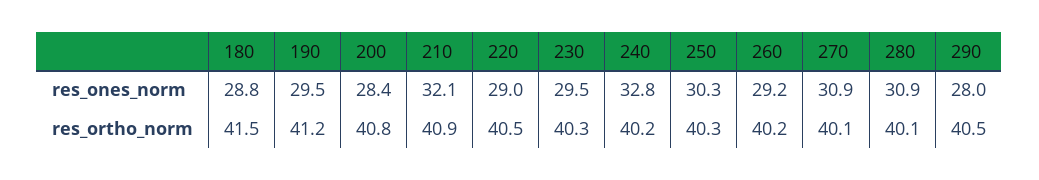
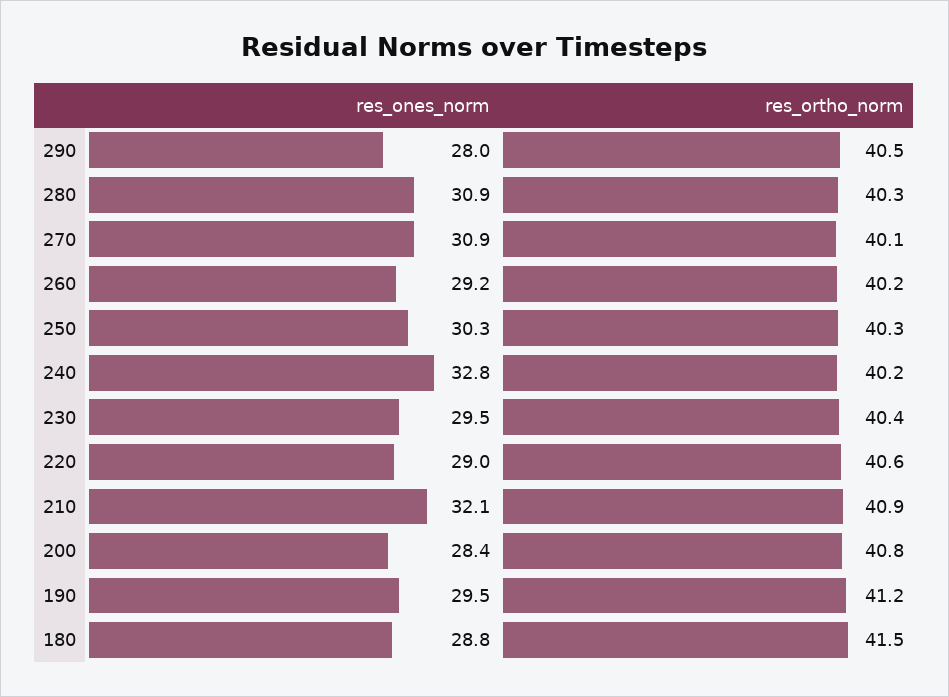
220, res_ortho_norm: 40.5 -> 40.6
230, res_ortho_norm: 40.3 -> 40.4
280, res_ortho_norm: 40.1 -> 40.3

